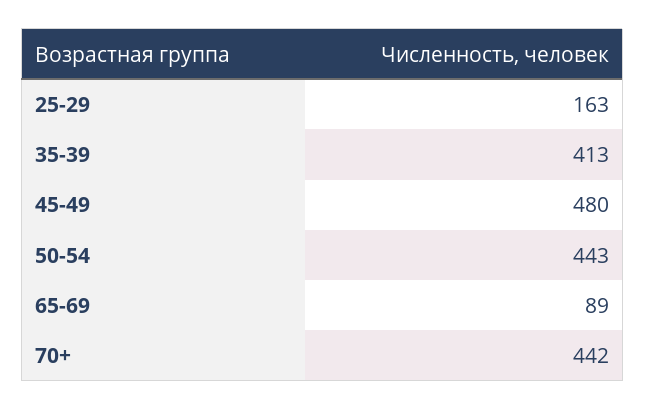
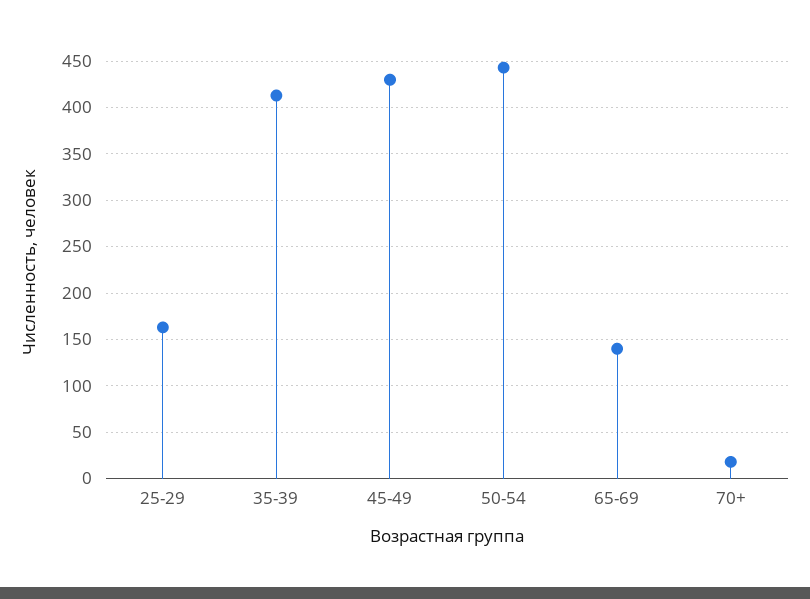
45-49: 480 -> 430
65-69: 89 -> 140
70+: 442 -> 20

